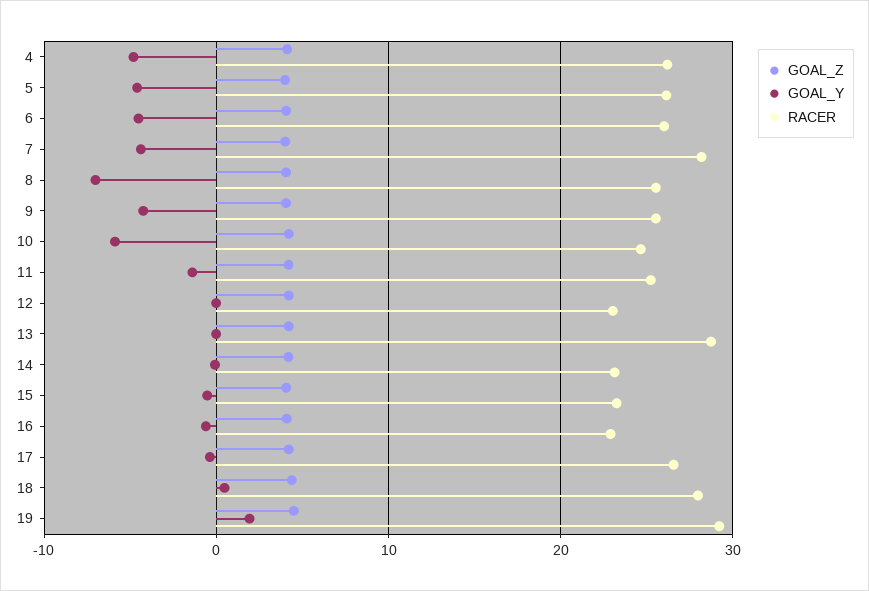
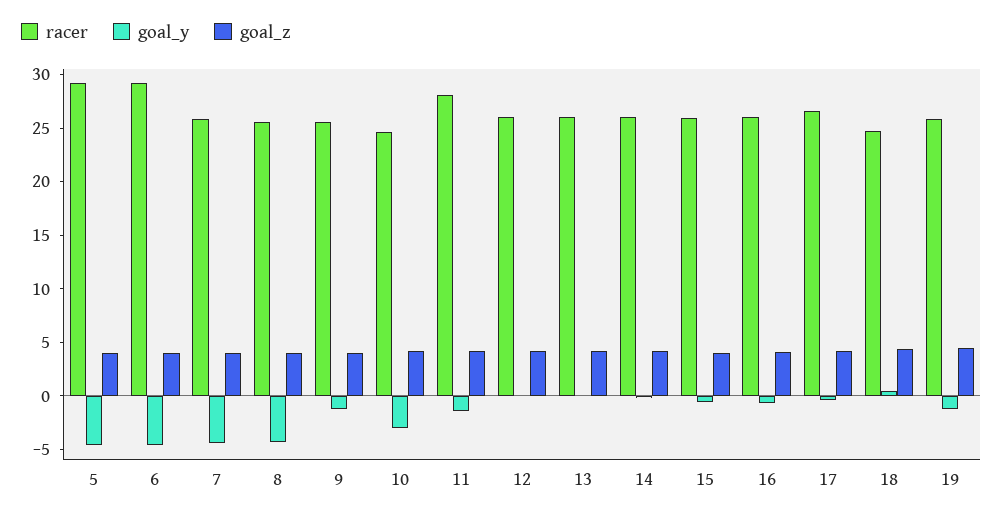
GOAL_Z, 4: 4 -> none
GOAL_Y, 4: -5 -> none
RACER, 4: 26 -> none
RACER, 5: 26 -> 29
RACER, 6: 26 -> 29
RACER, 7: 28 -> 26
GOAL_Y, 8: -7 -> -4
GOAL_Y, 9: -4 -> -1
GOAL_Y, 10: -6 -> -3
RACER, 11: 25 -> 28
RACER, 12: 23 -> 26
RACER, 13: 29 -> 26
RACER, 14: 23 -> 26
RACER, 15: 23 -> 26
RACER, 16: 23 -> 26
RACER, 18: 28 -> 25
GOAL_Y, 19: 2 -> -1
RACER, 19: 29 -> 26

